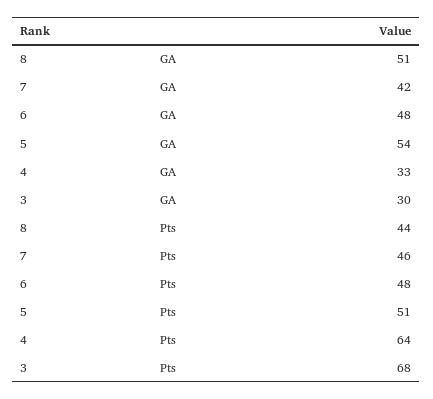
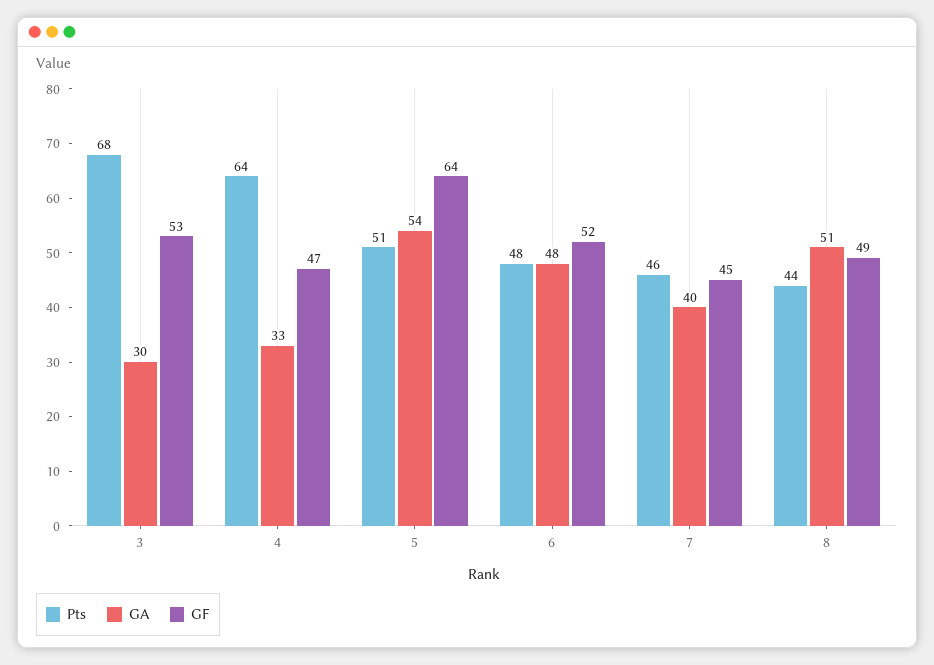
GA, 7: 42 -> 40
GF, 3: none -> 53
GF, 4: none -> 47
GF, 5: none -> 64
GF, 6: none -> 52
GF, 7: none -> 45
GF, 8: none -> 49

